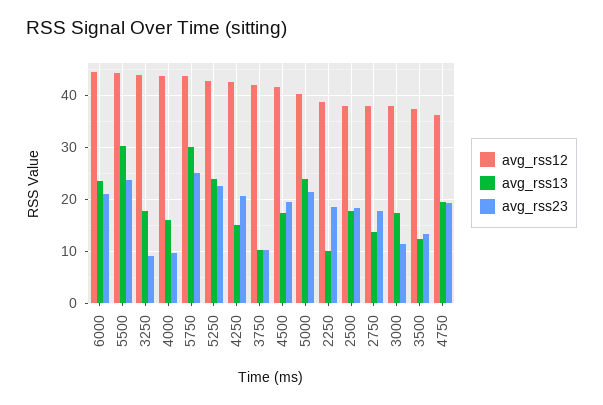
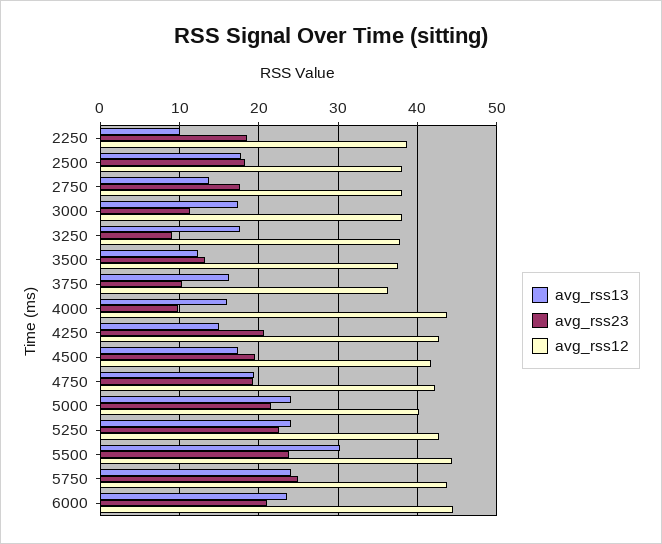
avg_rss12, 3250: 44 -> 38
avg_rss13, 5750: 30 -> 24
avg_rss12, 3750: 42 -> 36
avg_rss13, 3750: 10 -> 16
avg_rss12, 4750: 36 -> 42

